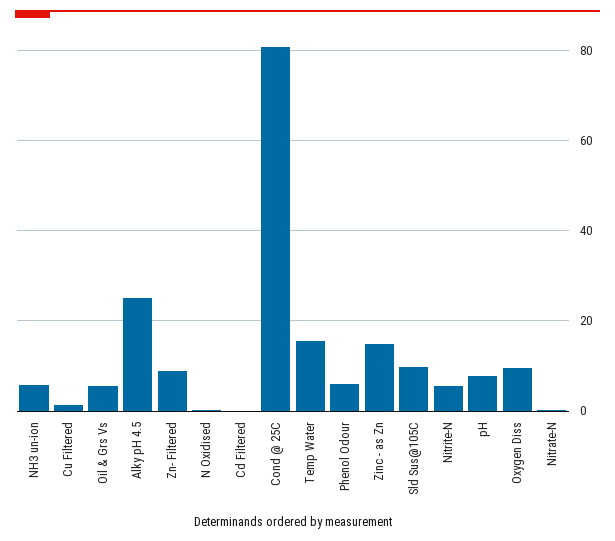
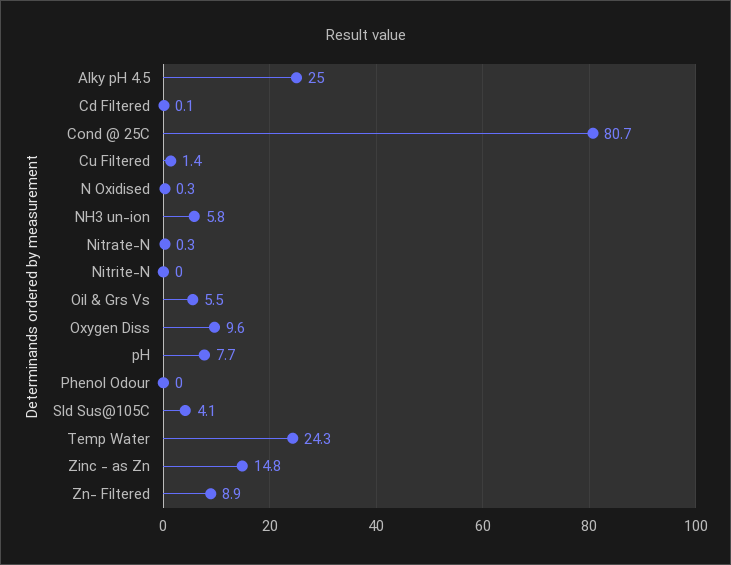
Temp Water: 16 -> 24.3
Phenol Odour: 6 -> 0
Sld Sus@105C: 10 -> 4.1
Nitrite-N: 6 -> 0

